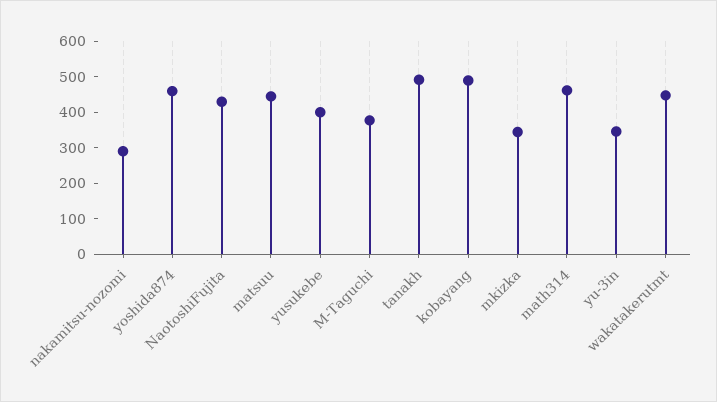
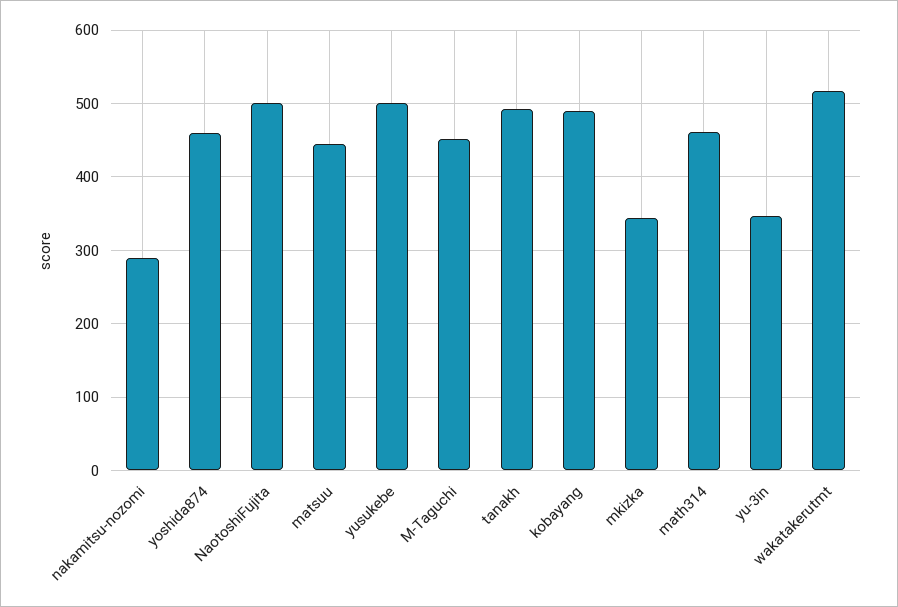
NaotoshiFujita: 425 -> 500
yusukebe: 400 -> 500
M-Taguchi: 375 -> 450
wakatakerutmt: 450 -> 520

